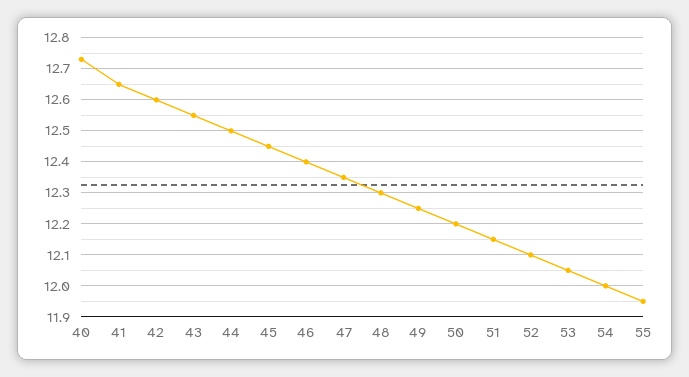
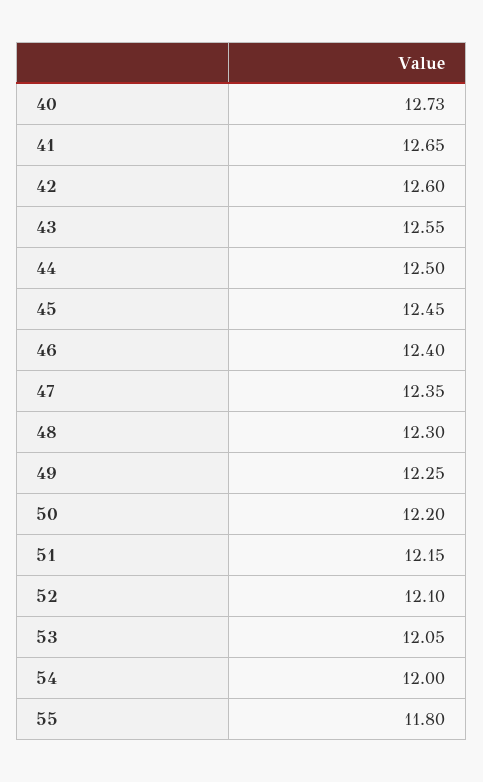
55: 11.95 -> 11.8

